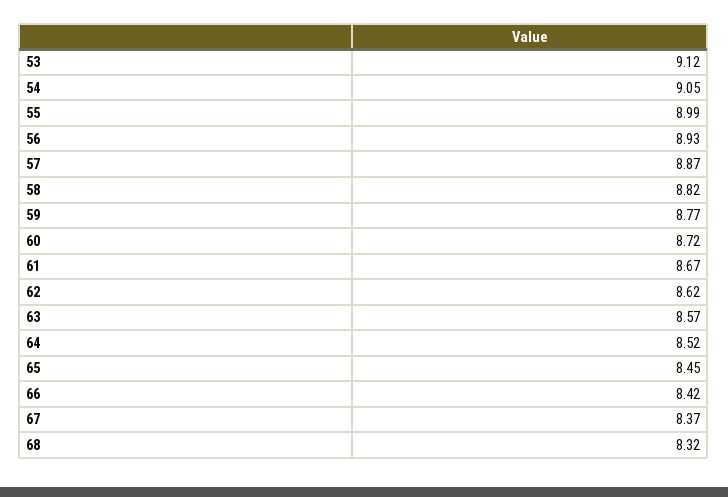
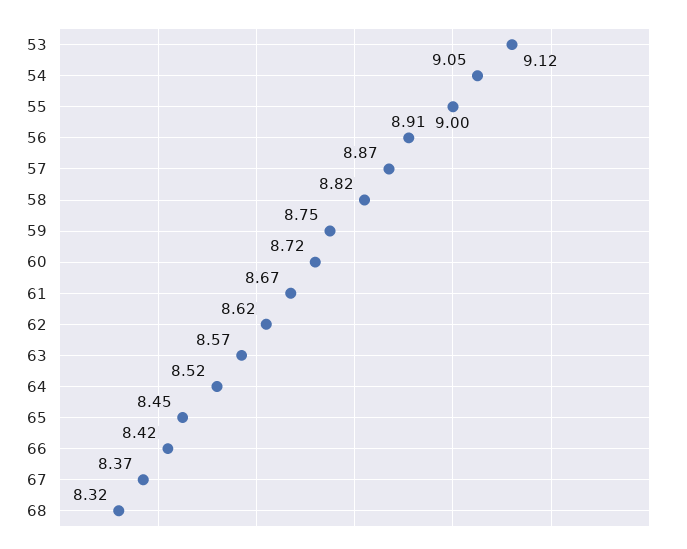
55: 8.99 -> 9
56: 8.93 -> 8.91
59: 8.77 -> 8.75

